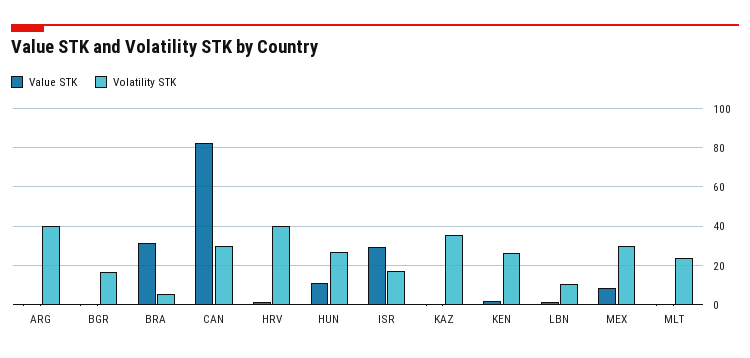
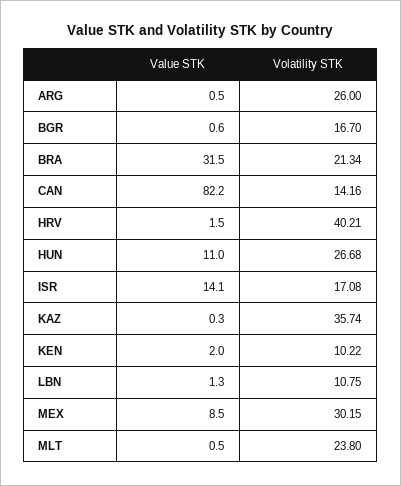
Volatility STK, ARG: 40 -> 26
Volatility STK, BRA: 5 -> 21.34
Volatility STK, CAN: 30 -> 14.16
Value STK, ISR: 30 -> 14.1
Volatility STK, KEN: 25 -> 10.22

